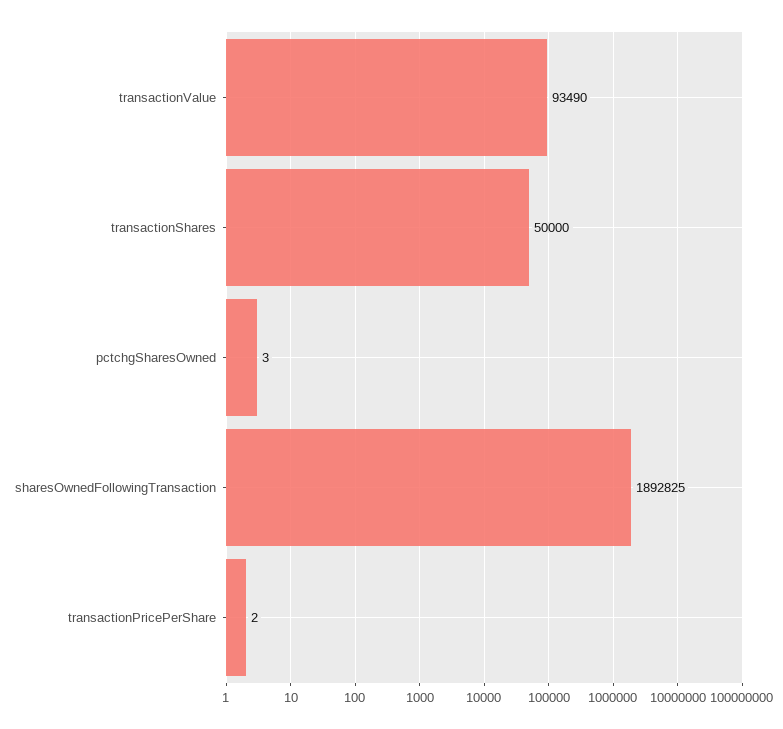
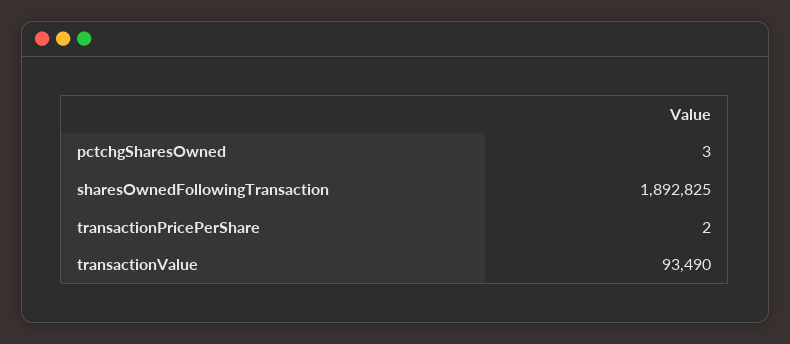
transactionShares: 50000 -> none

